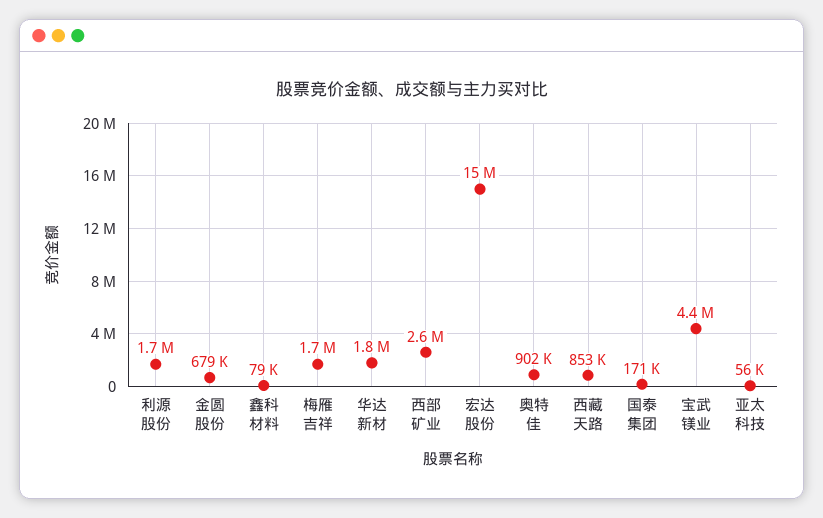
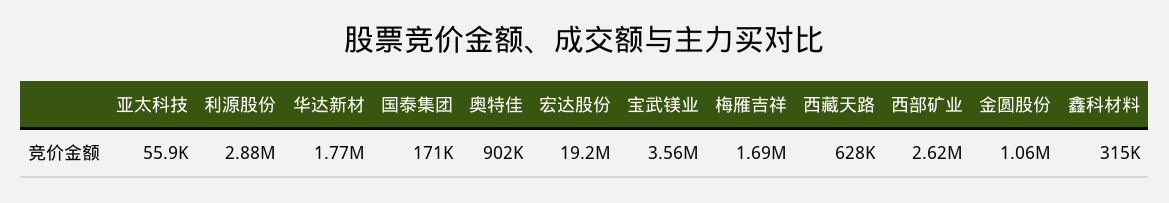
利源股份: 1700000 -> 2880000
金圆股份: 679000 -> 1060000
鑫科材料: 79000 -> 315000
宏达股份: 15000000 -> 19200000
西藏天路: 853000 -> 628000
宝武镁业: 4400000 -> 3560000

